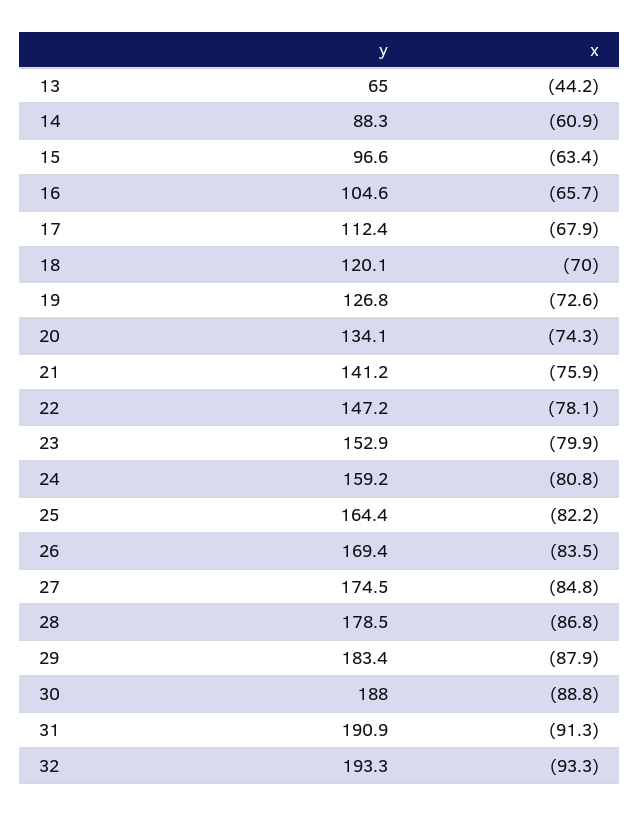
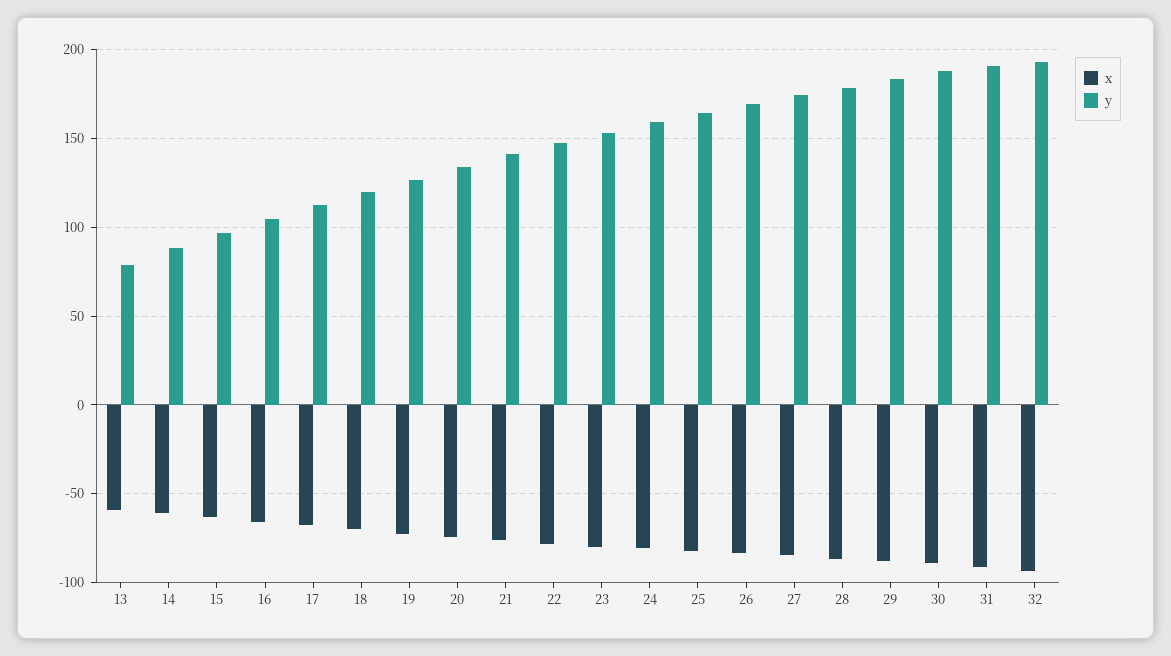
y, 13: 65 -> 80
x, 13: -44.2 -> -60

